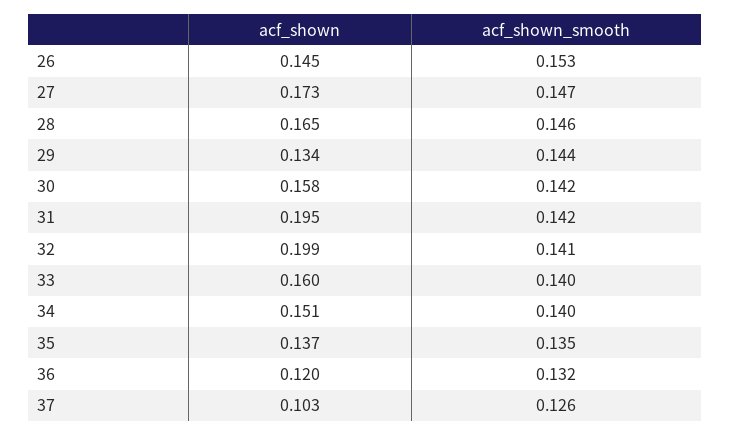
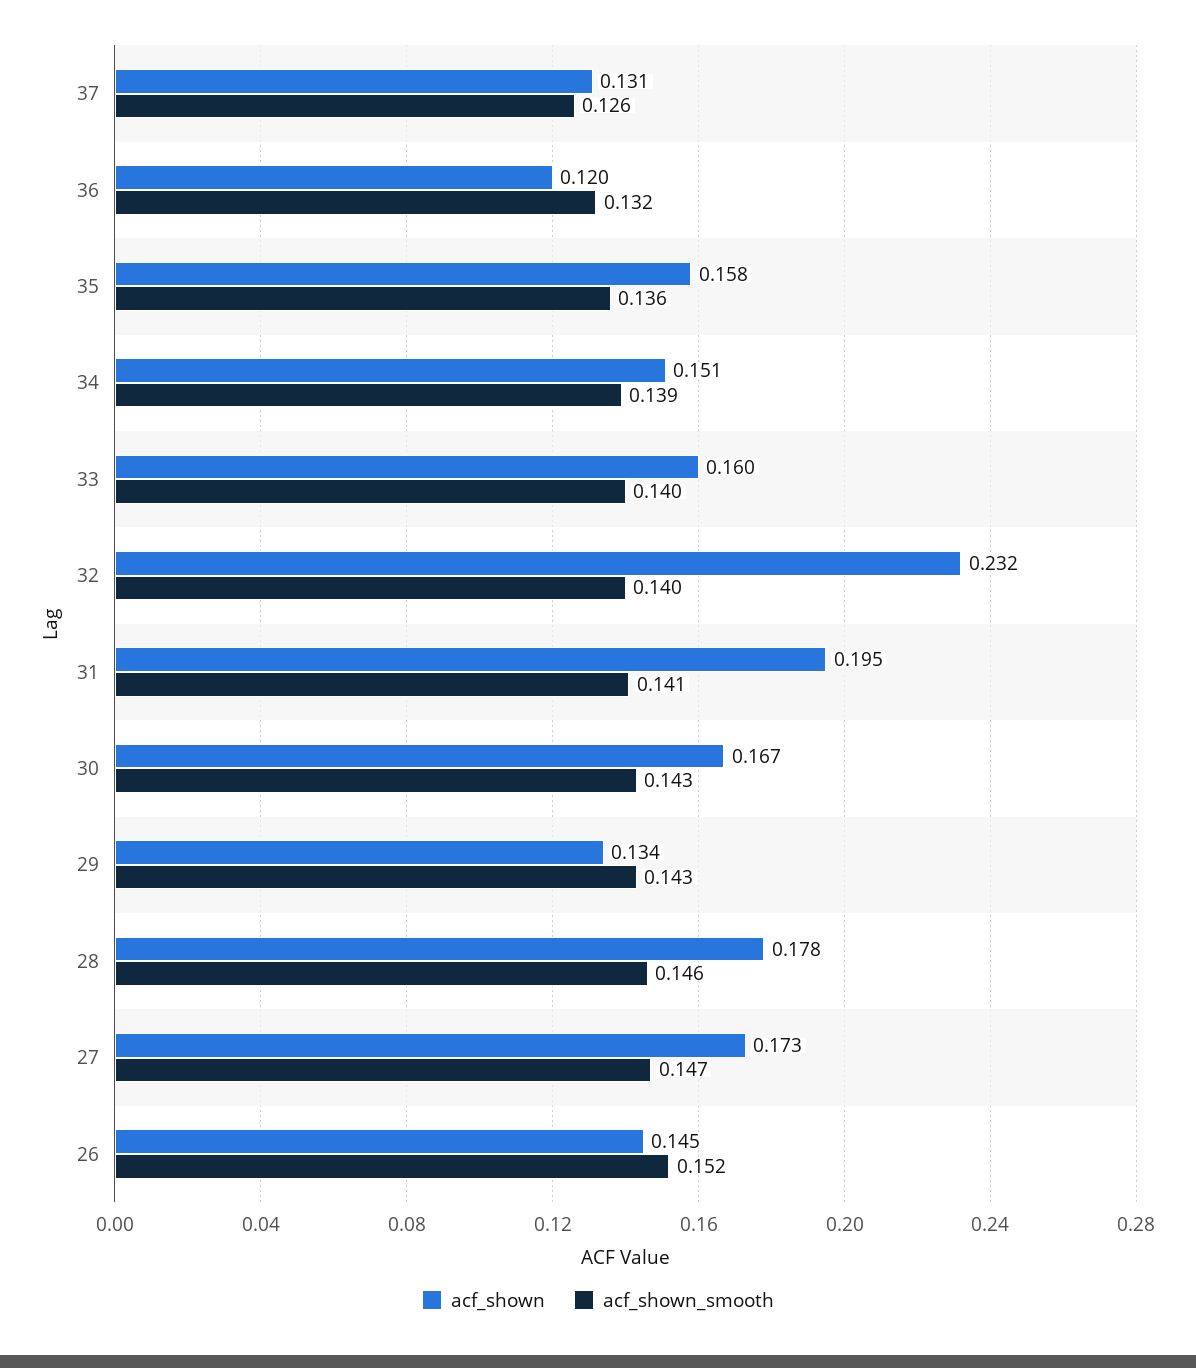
acf_shown_smooth, 26: 0.153 -> 0.152
acf_shown, 28: 0.165 -> 0.178
acf_shown_smooth, 29: 0.144 -> 0.143
acf_shown, 30: 0.158 -> 0.167
acf_shown_smooth, 30: 0.142 -> 0.143
acf_shown_smooth, 31: 0.142 -> 0.141
acf_shown, 32: 0.199 -> 0.232
acf_shown_smooth, 32: 0.141 -> 0.14
acf_shown_smooth, 34: 0.14 -> 0.139
acf_shown, 35: 0.137 -> 0.158
acf_shown_smooth, 35: 0.135 -> 0.136
acf_shown, 37: 0.103 -> 0.131

